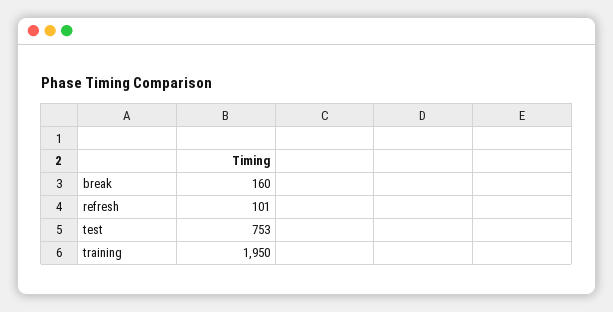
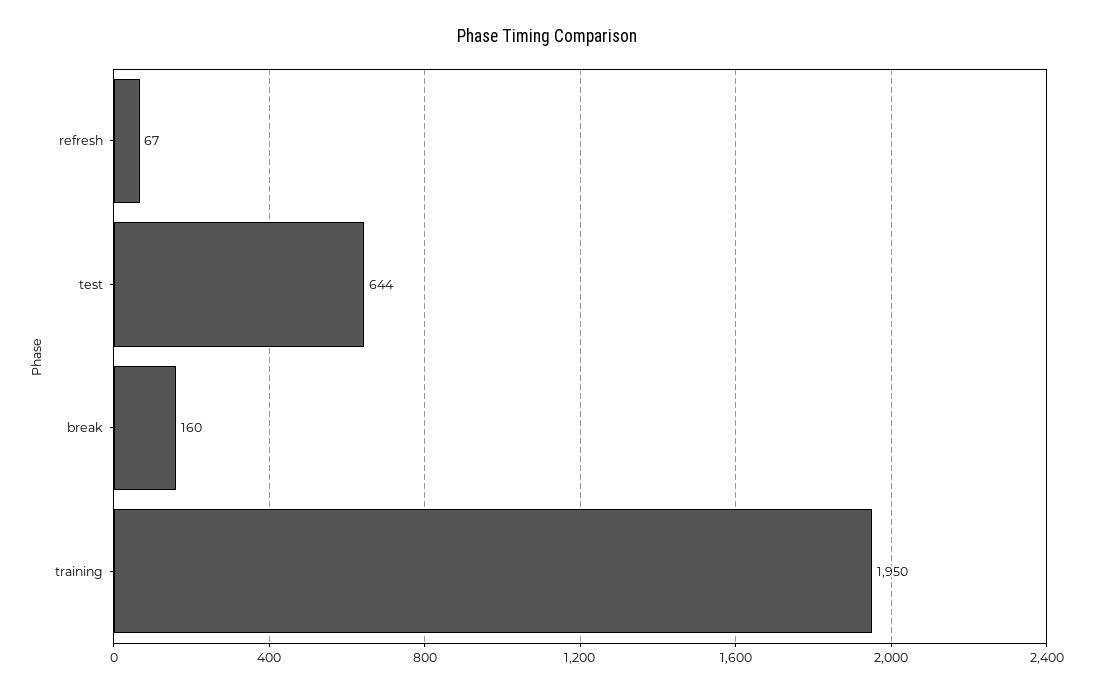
refresh: 101 -> 67
test: 753 -> 644

